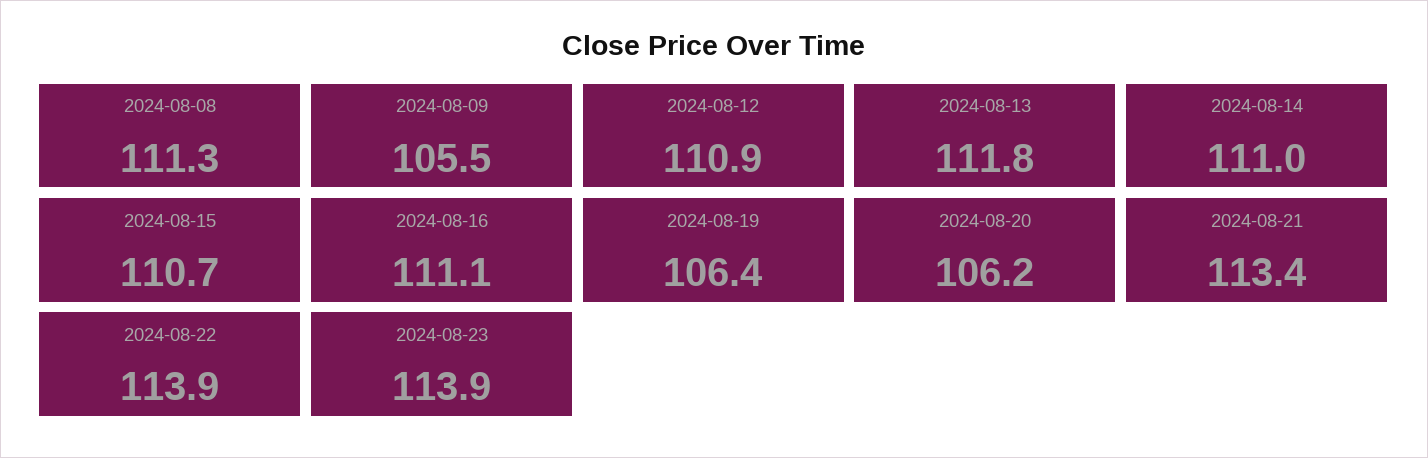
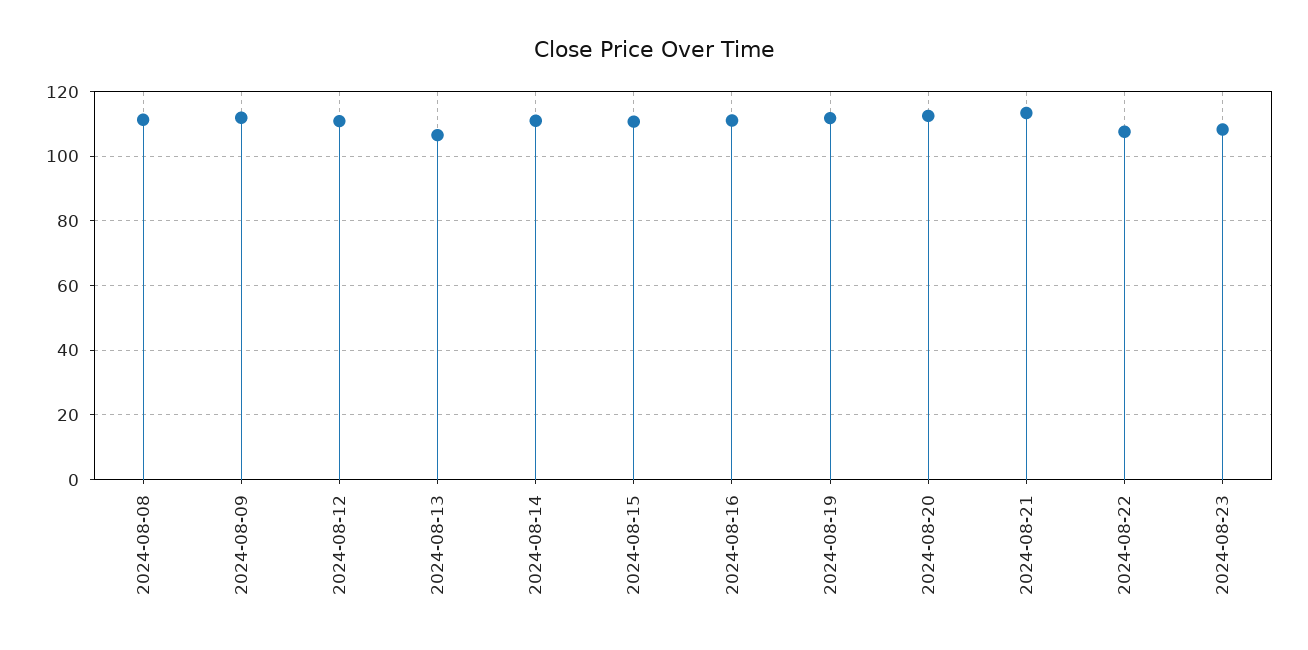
2024-08-09: 105.5 -> 112
2024-08-13: 111.8 -> 106
2024-08-19: 106.4 -> 112
2024-08-20: 106.2 -> 112
2024-08-22: 113.9 -> 108
2024-08-23: 113.9 -> 108

